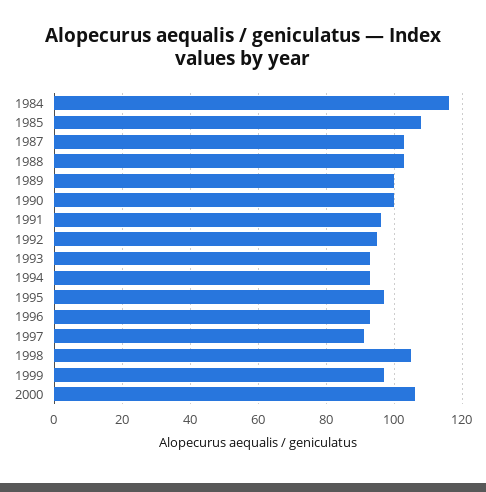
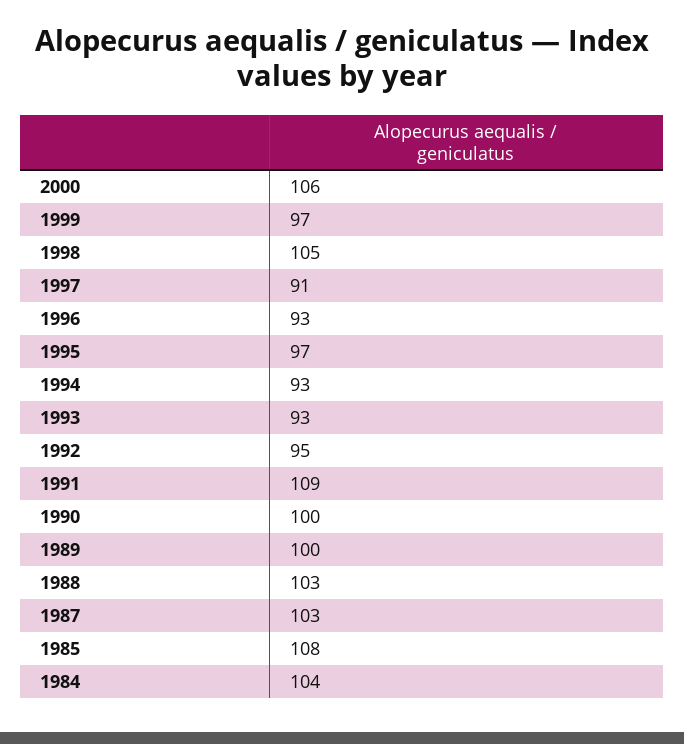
1984: 115 -> 104
1991: 95 -> 109

